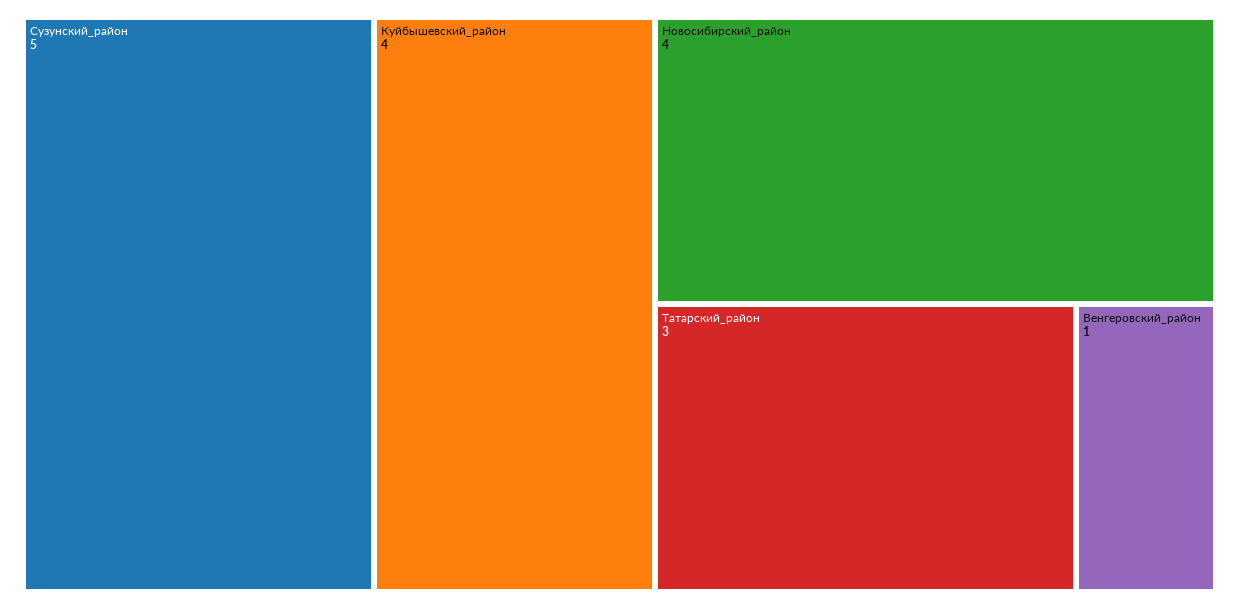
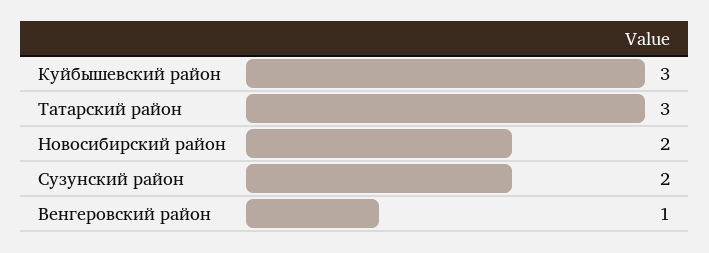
Сузунский_район: 5 -> 2
Куйбышевский_район: 4 -> 3
Новосибирский_район: 4 -> 2

